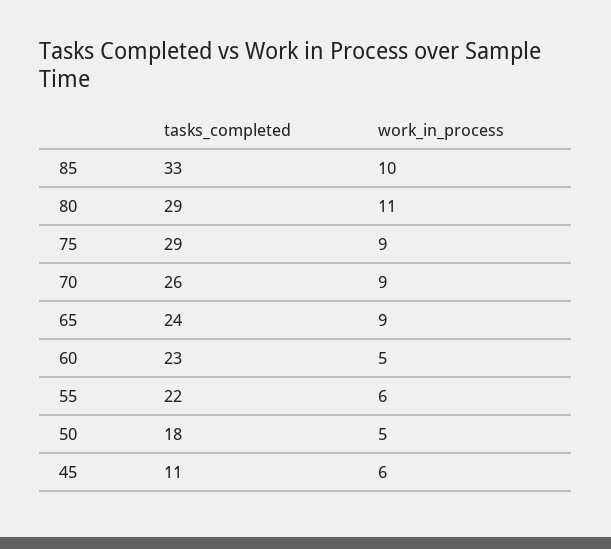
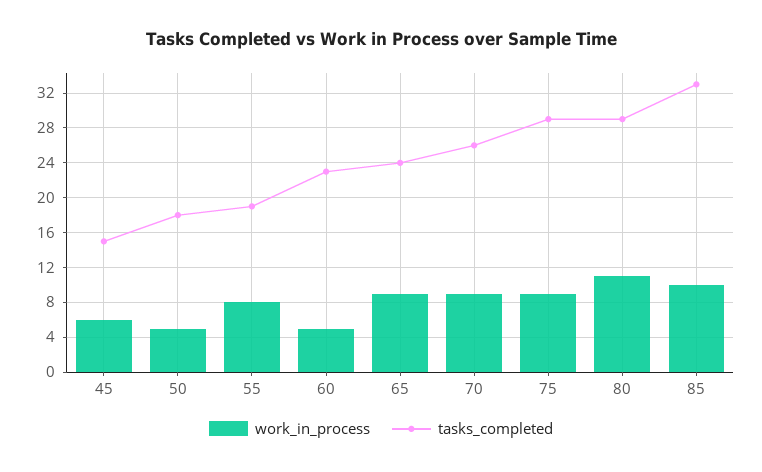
tasks_completed, 55: 22 -> 19
work_in_process, 55: 6 -> 8
tasks_completed, 45: 11 -> 15

